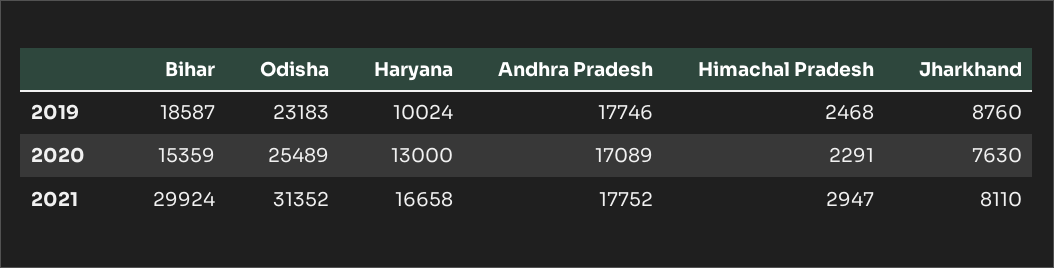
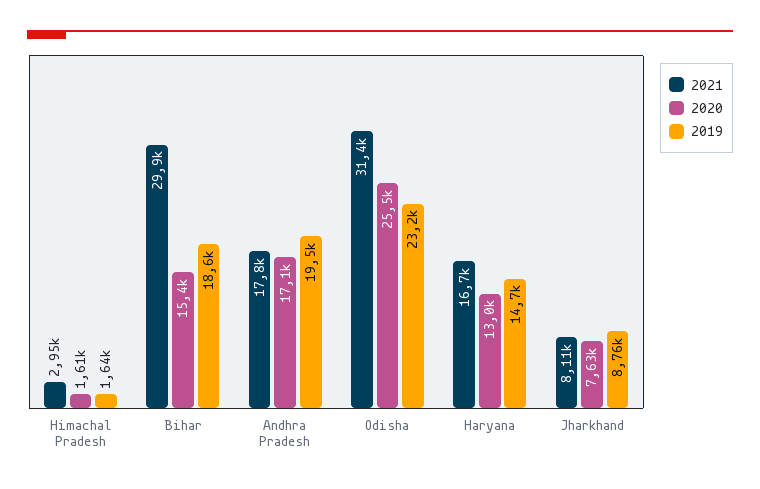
2019, Haryana: 10024 -> 14700
2019, Andhra Pradesh: 17746 -> 19500
2019, Himachal Pradesh: 2468 -> 1640
2020, Himachal Pradesh: 2291 -> 1610

